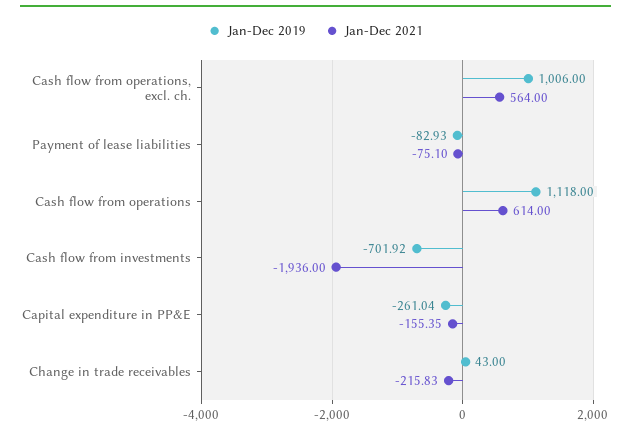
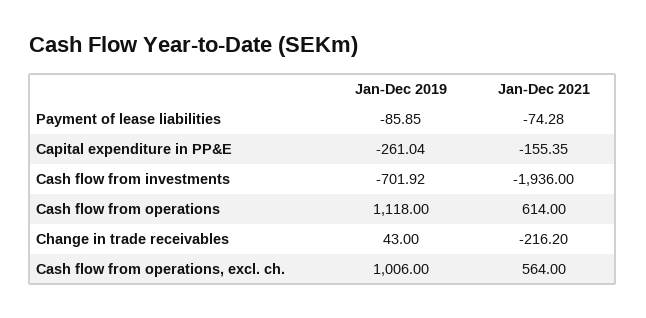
Jan-Dec 2019, Payment of lease liabilities: -82.93 -> -85.85
Jan-Dec 2021, Payment of lease liabilities: -75.1 -> -74.28
Jan-Dec 2021, Change in trade receivables: -215.83 -> -216.2

